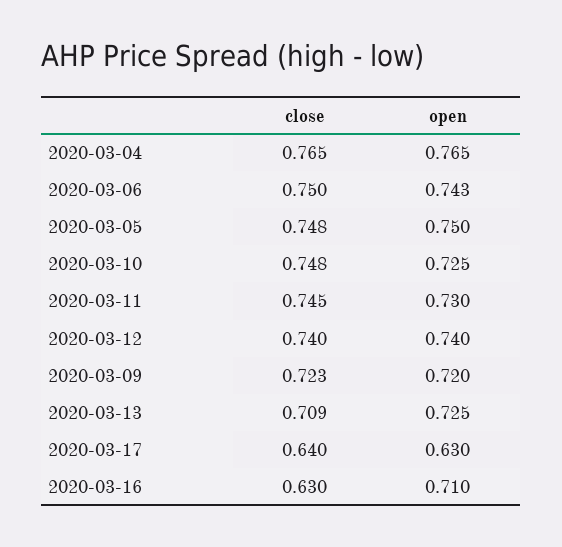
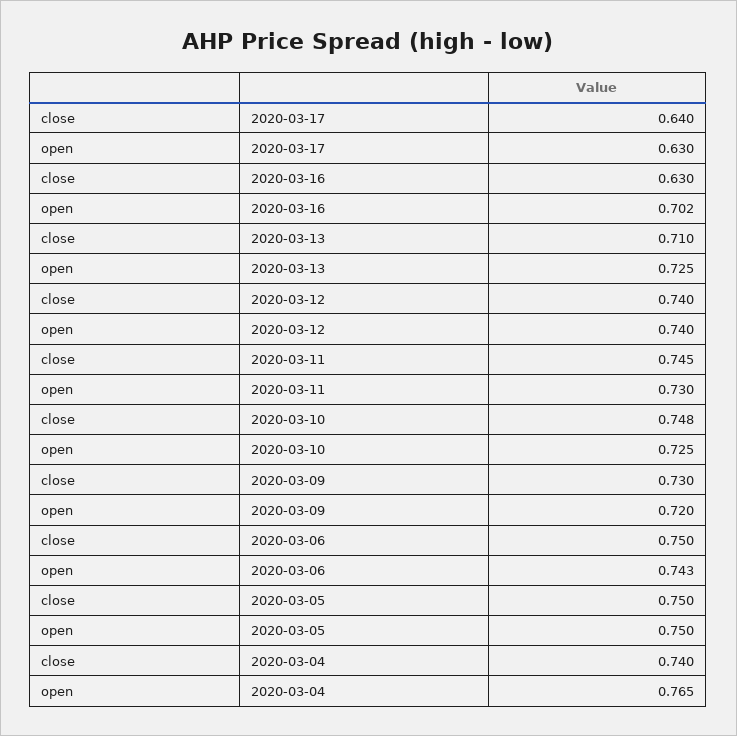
close, 2020-03-04: 0.765 -> 0.74
close, 2020-03-05: 0.748 -> 0.75
close, 2020-03-09: 0.723 -> 0.73
close, 2020-03-13: 0.709 -> 0.71
open, 2020-03-16: 0.71 -> 0.702

